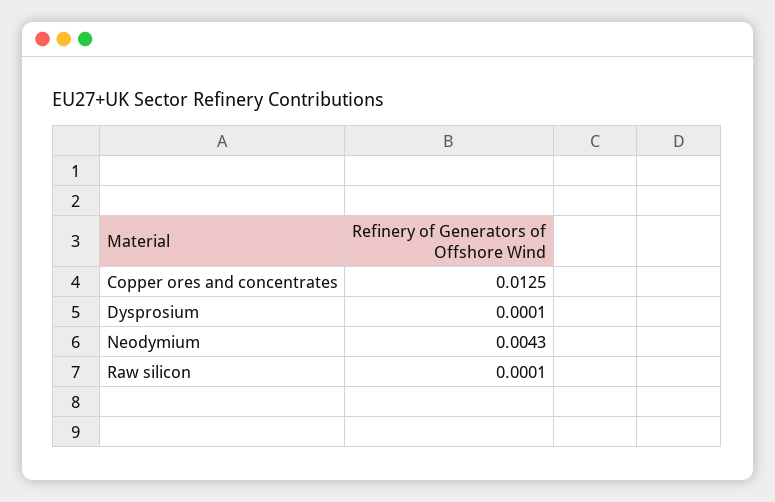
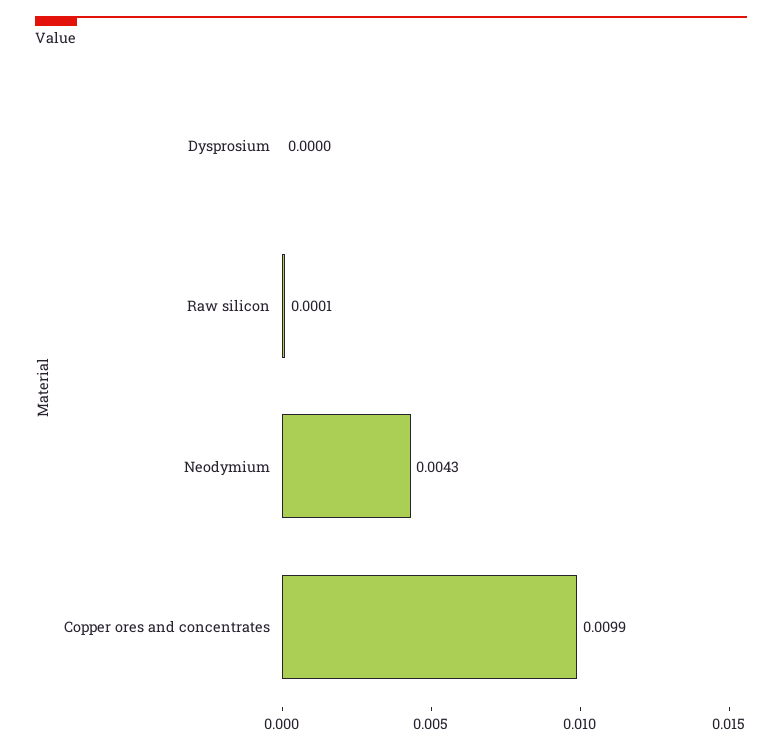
Copper ores and concentrates: 0.0125 -> 0.0099
Dysprosium: 0.0001 -> 0

